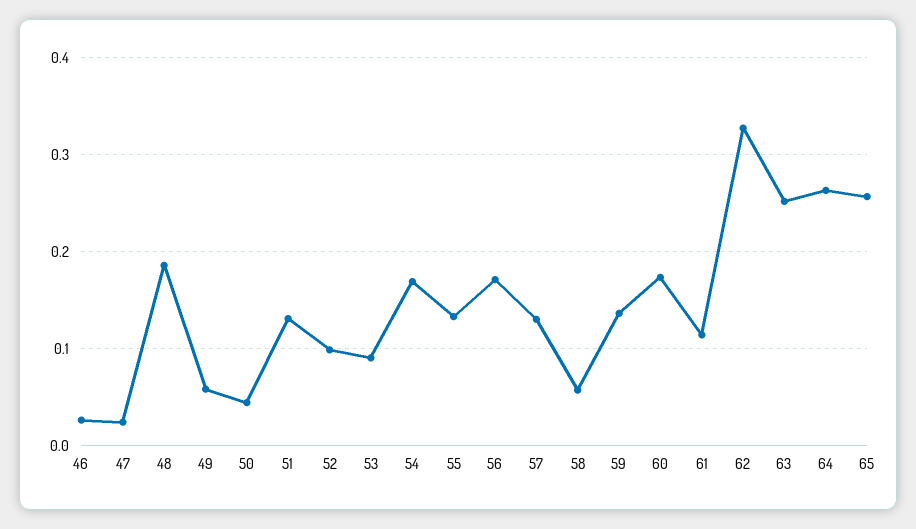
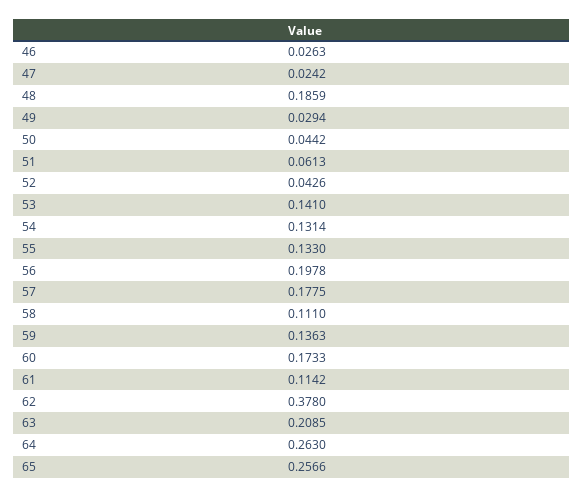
49: 0.06 -> 0.0294
51: 0.13 -> 0.0613
52: 0.1 -> 0.0426
53: 0.09 -> 0.141
54: 0.17 -> 0.1314
56: 0.17 -> 0.1978
57: 0.13 -> 0.1775
58: 0.06 -> 0.111
62: 0.33 -> 0.378
63: 0.25 -> 0.2085

